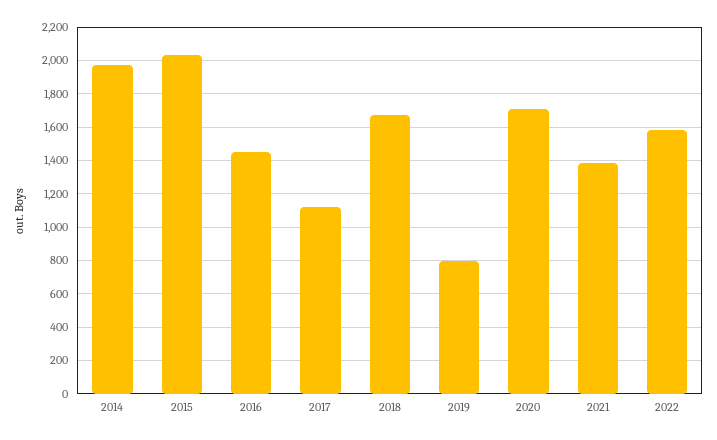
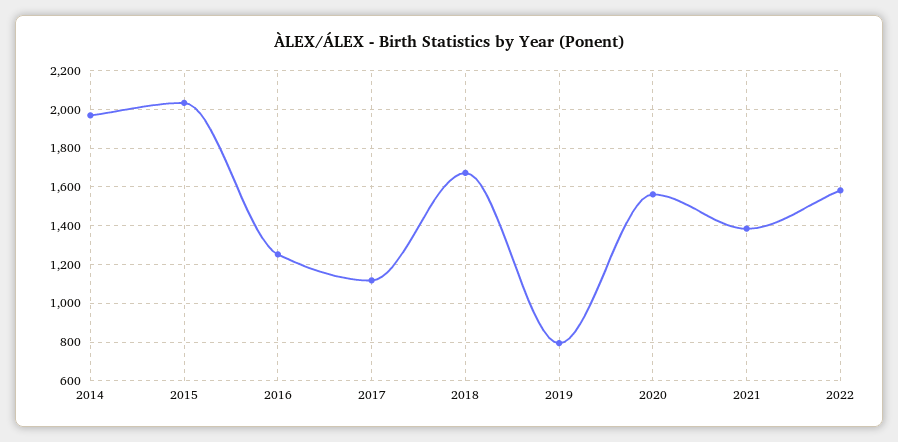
2016: 1450 -> 1250
2020: 1700 -> 1550

